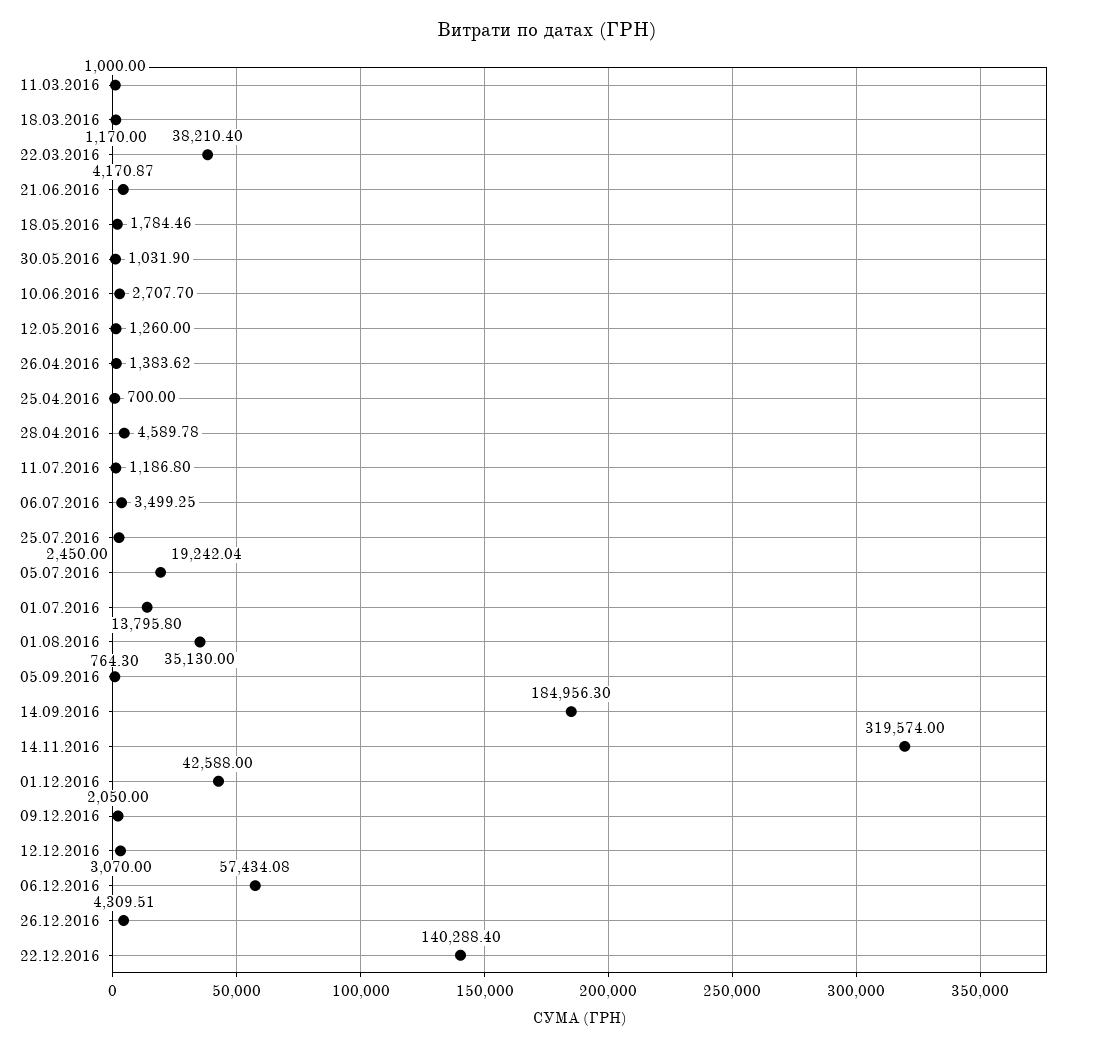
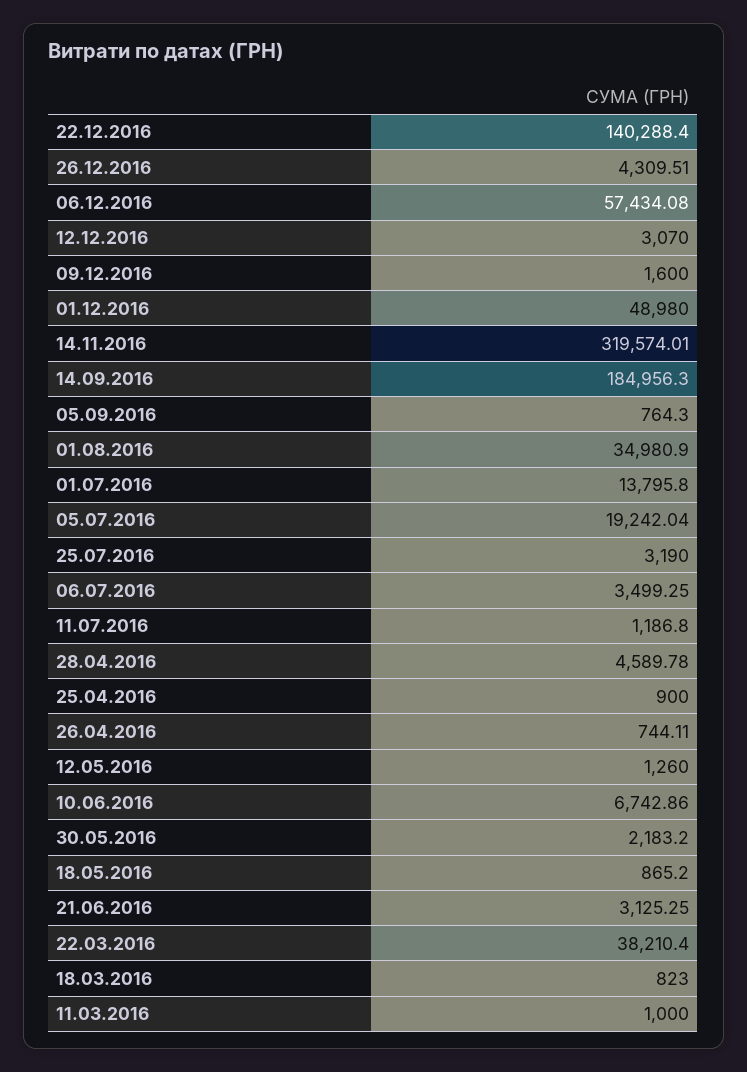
18.03.2016: 1170 -> 823
21.06.2016: 4170.87 -> 3125.25
18.05.2016: 1784.46 -> 865.2
30.05.2016: 1031.9 -> 2183.2
10.06.2016: 2707.7 -> 6742.86
26.04.2016: 1383.62 -> 744.11
25.04.2016: 700 -> 900
25.07.2016: 2450 -> 3190
01.08.2016: 35130 -> 34980.9
14.11.2016: 319574 -> 319574.01
01.12.2016: 42588 -> 48980
09.12.2016: 2050 -> 1600

